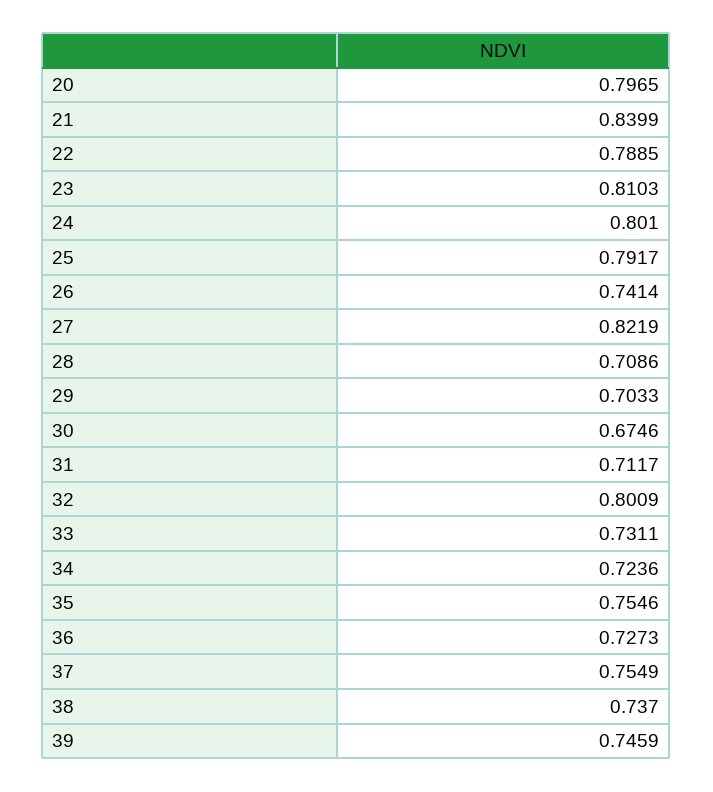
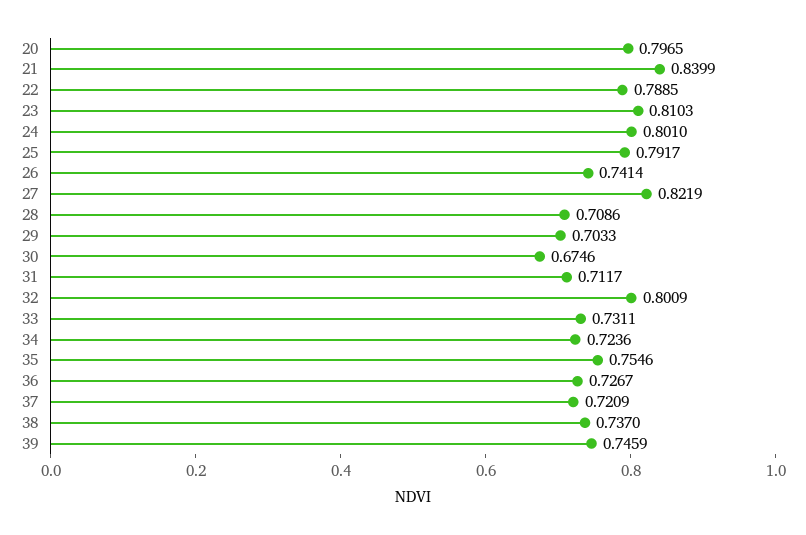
36: 0.7273 -> 0.7267
37: 0.7549 -> 0.7209

